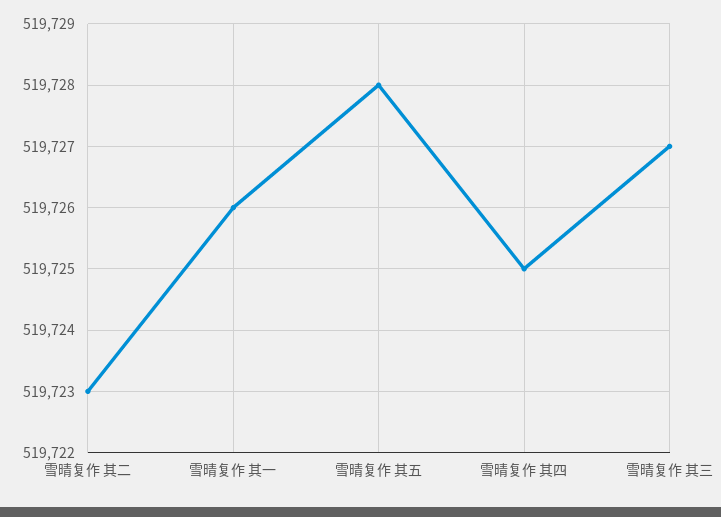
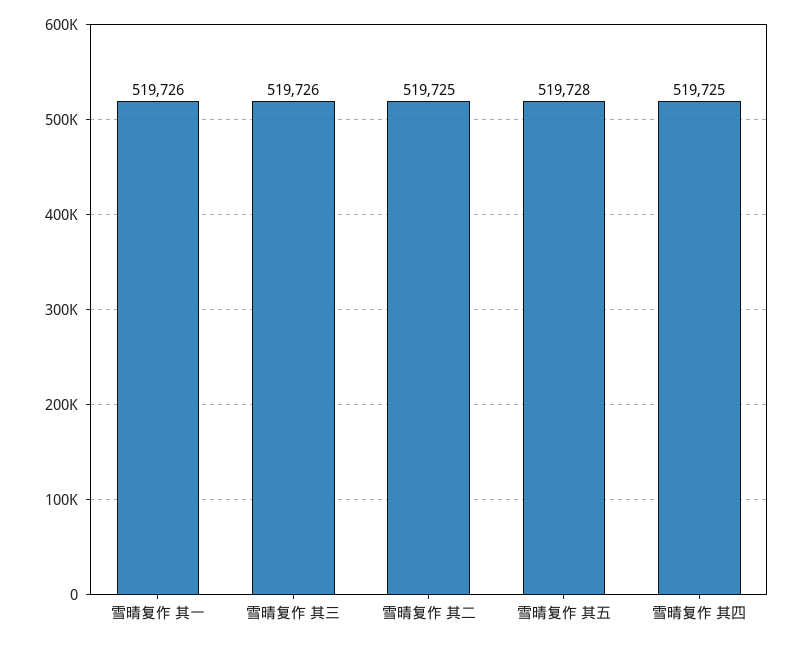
雪晴复作 其二: 519723 -> 519725
雪晴复作 其三: 519727 -> 519726

